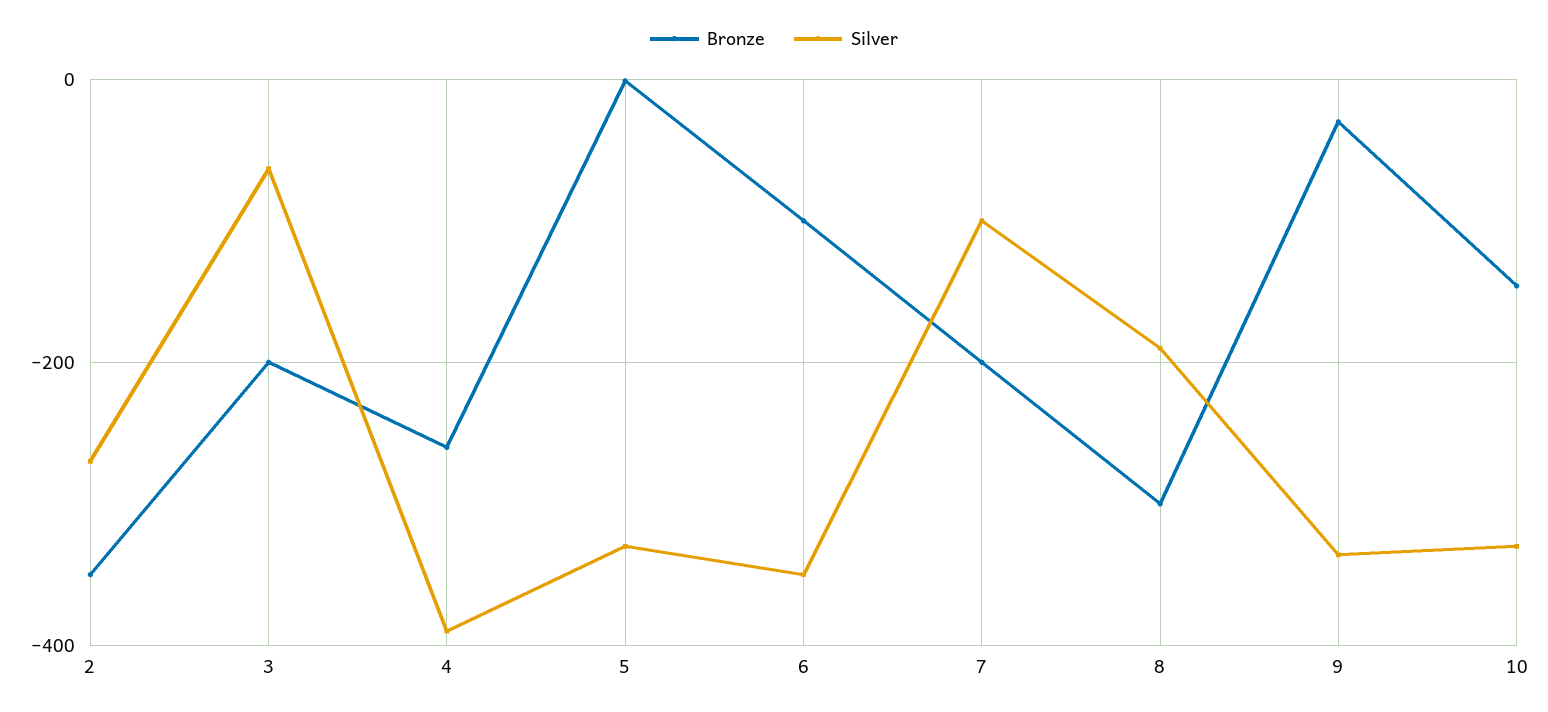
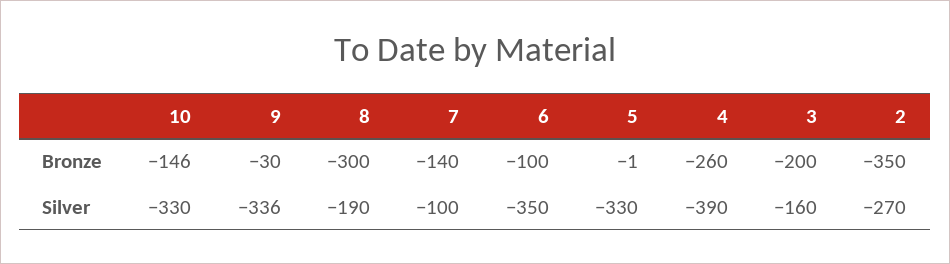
Silver, 3: -60 -> -160
Bronze, 7: -200 -> -140

